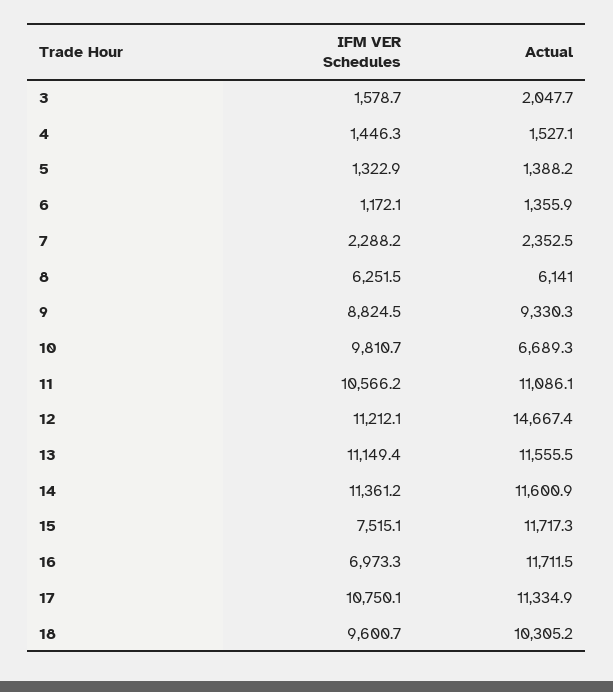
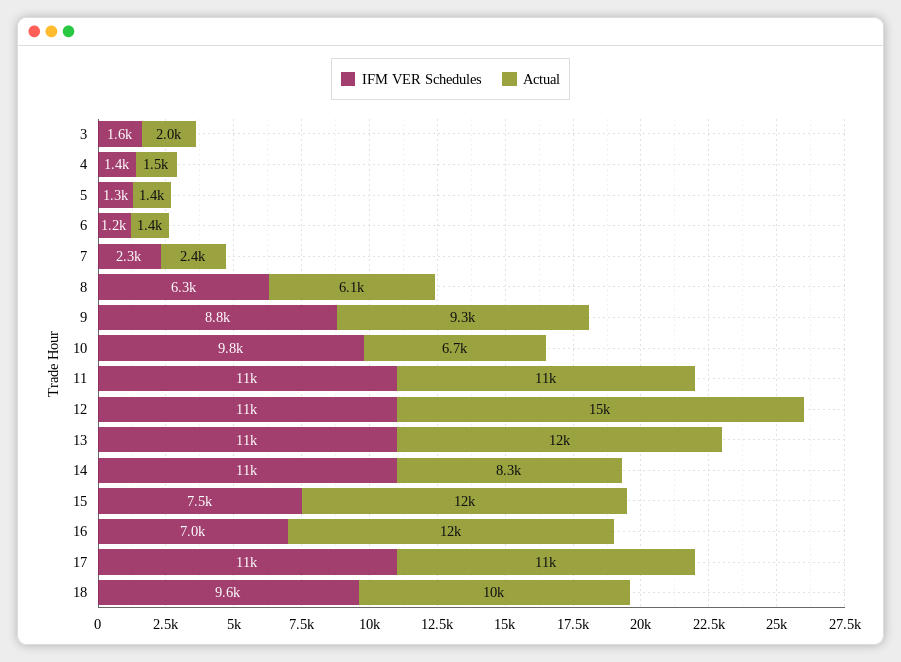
Actual, 14: 11600.9 -> 8300

